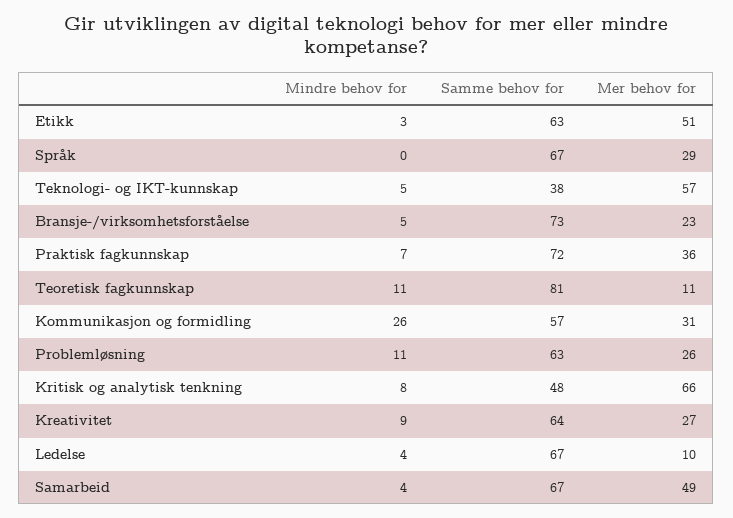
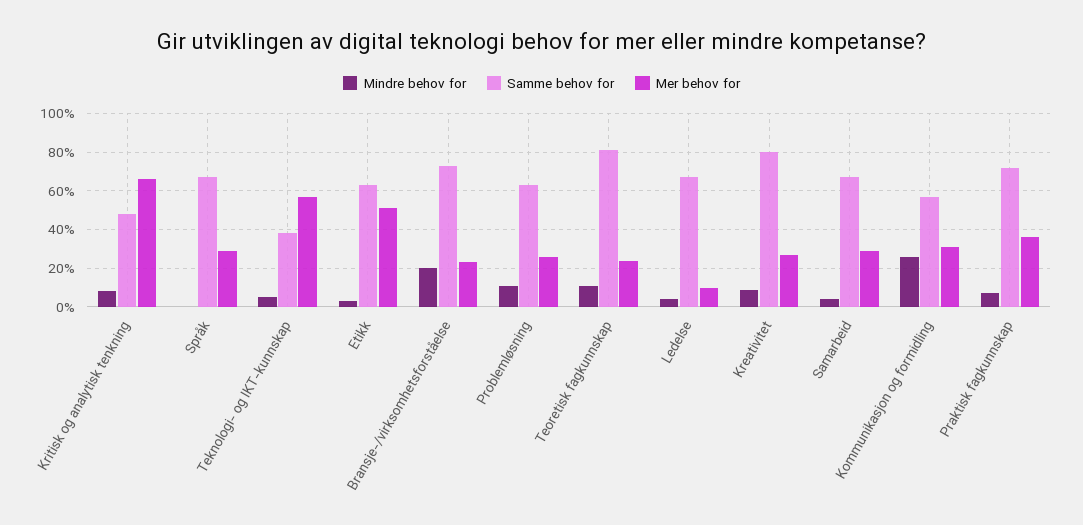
Mindre behov for, Bransje-/virksomhetsforståelse: 5 -> 20
Mer behov for, Teoretisk fagkunnskap: 11 -> 25
Samme behov for, Kreativitet: 64 -> 80
Mer behov for, Samarbeid: 49 -> 30

